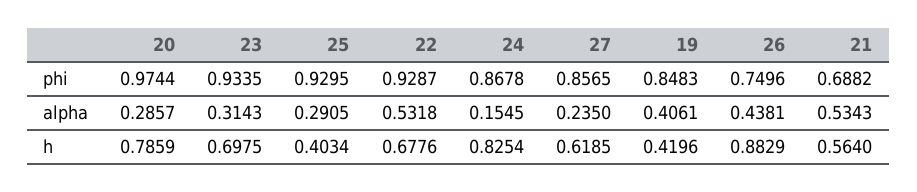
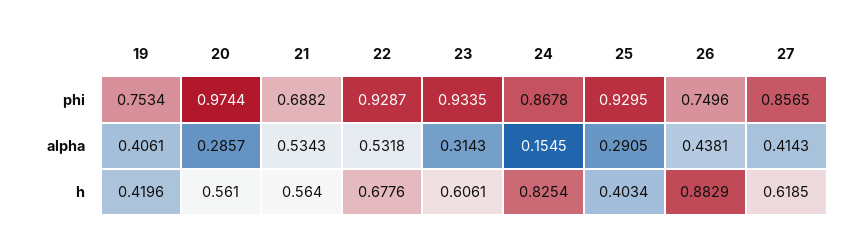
19, phi: 0.8483 -> 0.7534
27, alpha: 0.235 -> 0.4143
20, h: 0.7859 -> 0.561
23, h: 0.6975 -> 0.6061

